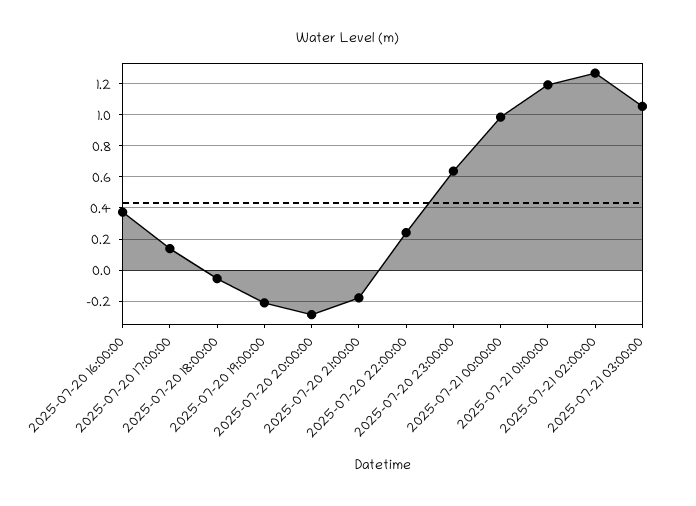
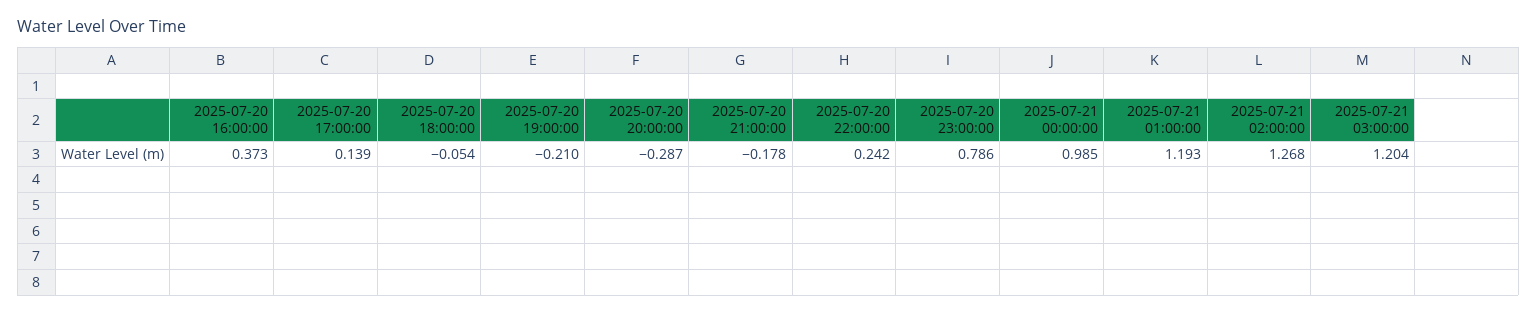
2025-07-20 23:00:00: 0.65 -> 0.786
2025-07-21 03:00:00: 1.05 -> 1.204

